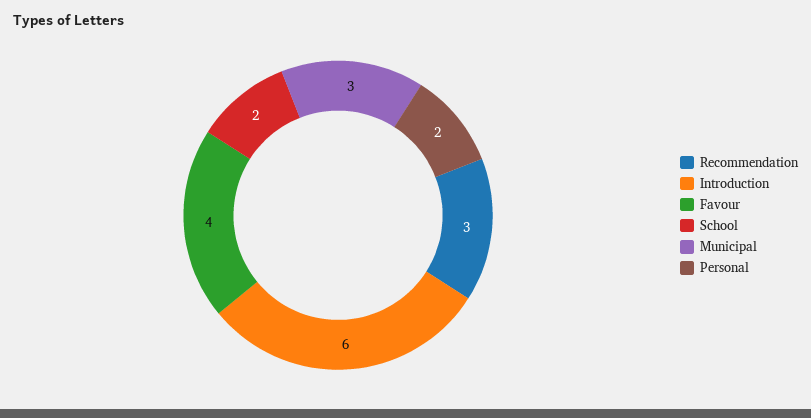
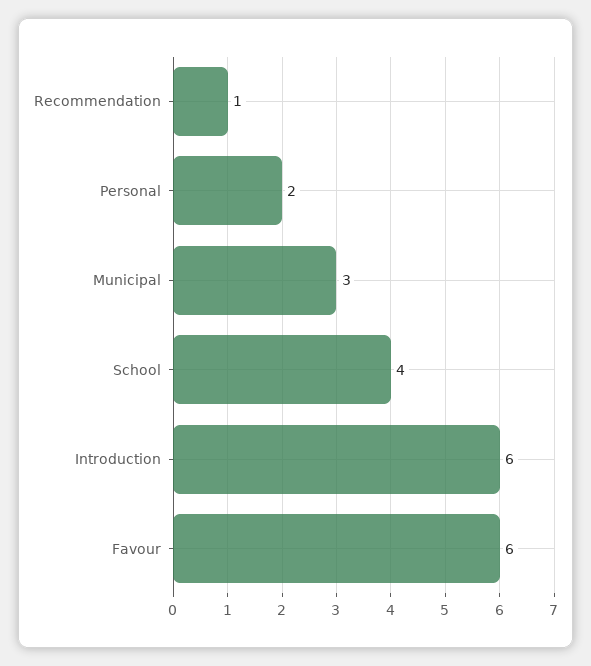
Recommendation: 3 -> 1
Favour: 4 -> 6
School: 2 -> 4

